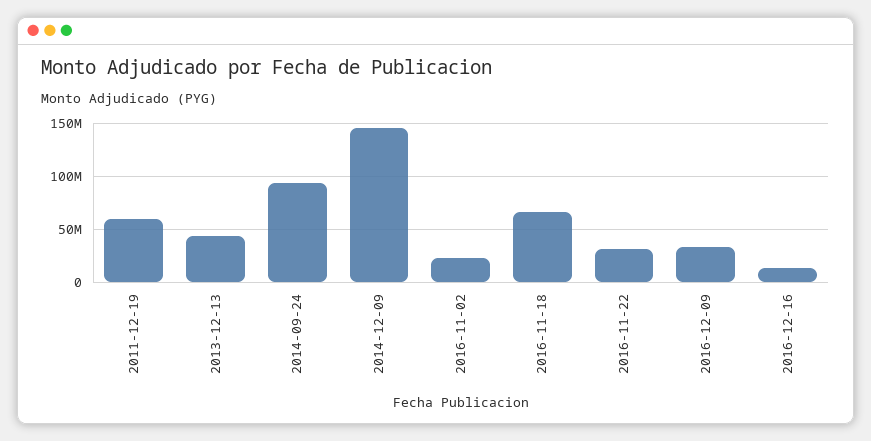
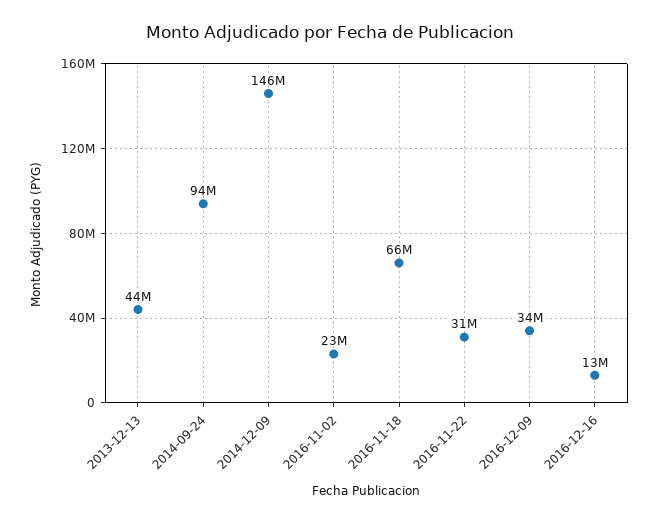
2011-12-19: 60000000 -> none

